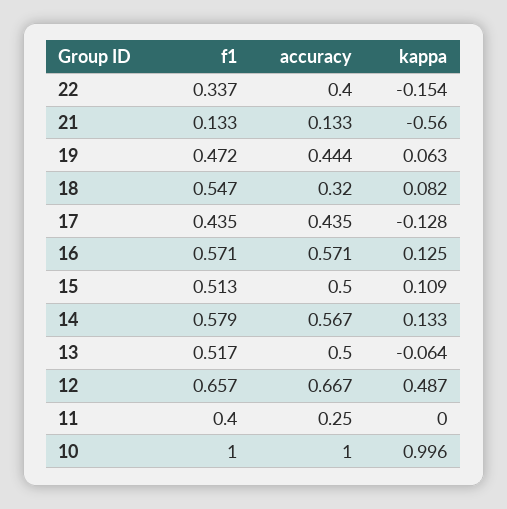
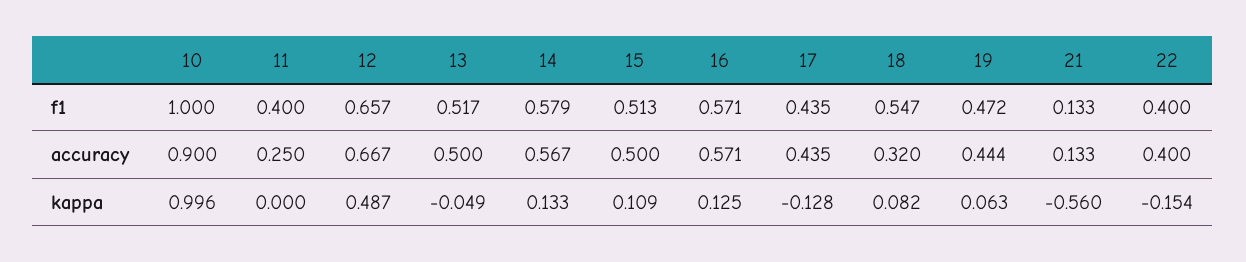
f1, 22: 0.337 -> 0.4
kappa, 13: -0.064 -> -0.049
accuracy, 10: 1 -> 0.9

